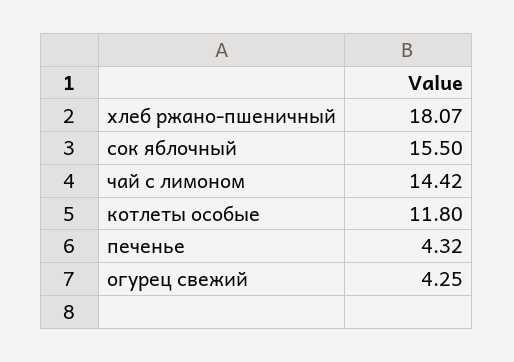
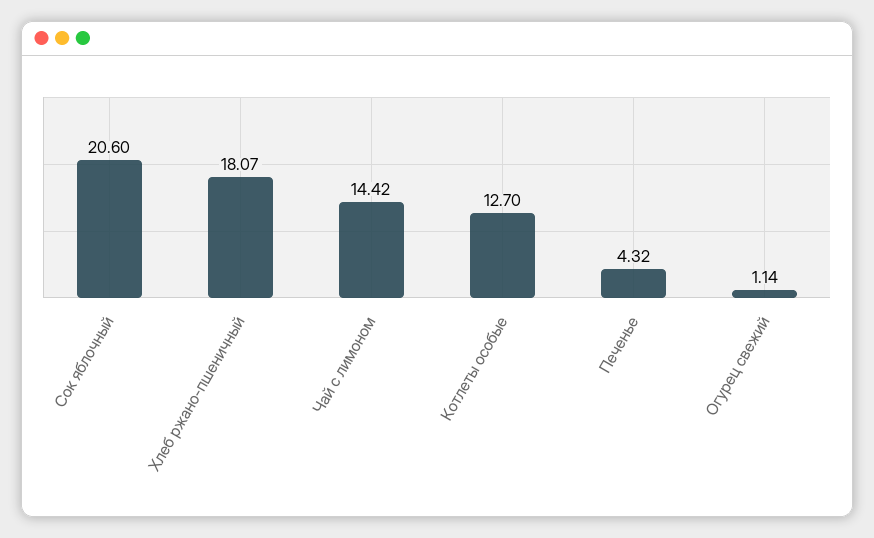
сок яблочный: 15.5 -> 20.6
котлеты особые: 11.8 -> 12.7
огурец свежий: 4.25 -> 1.14

